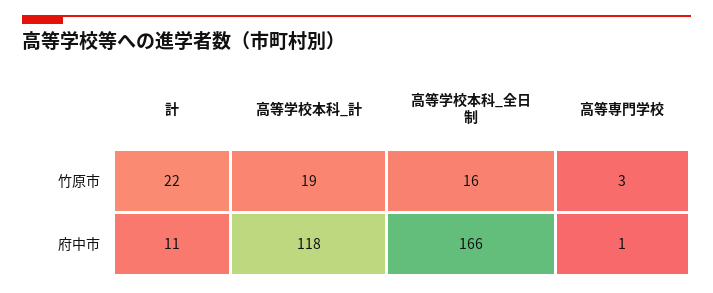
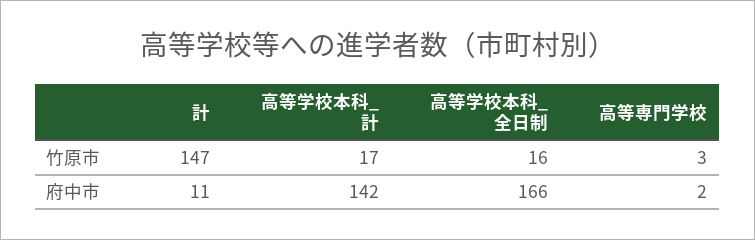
計, 竹原市: 22 -> 147
高等学校本科_計, 竹原市: 19 -> 17
高等学校本科_計, 府中市: 118 -> 142
高等専門学校, 府中市: 1 -> 2

